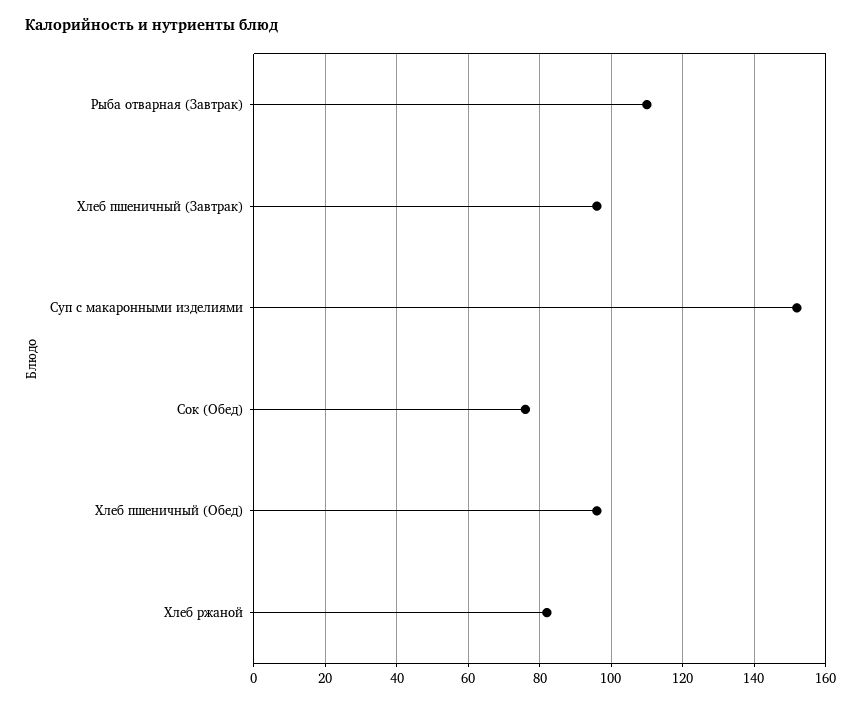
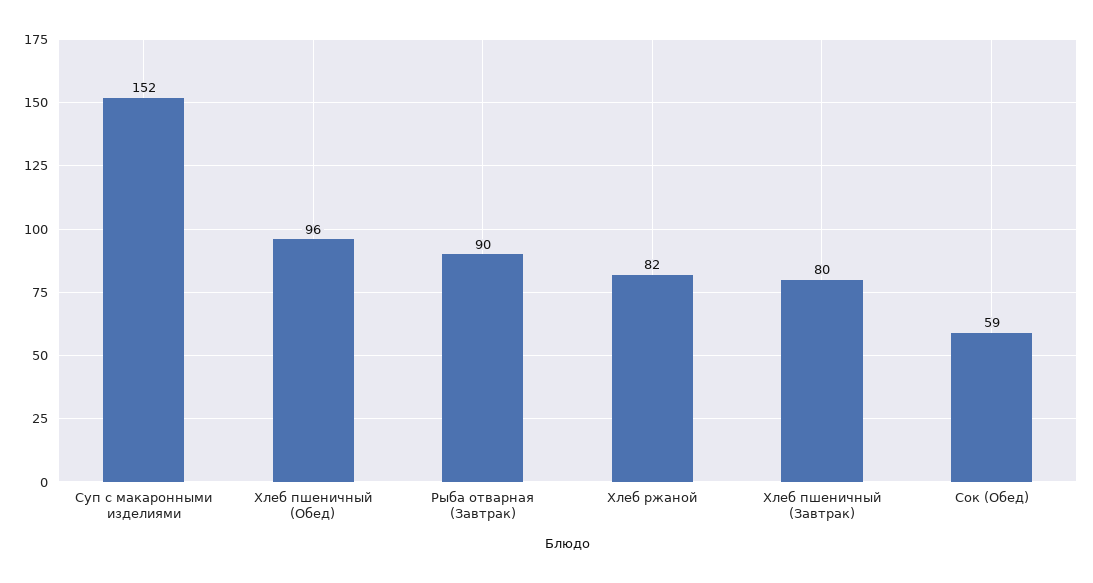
Рыба отварная (Завтрак): 110 -> 90
Хлеб пшеничный (Завтрак): 95 -> 80
Сок (Обед): 75 -> 59

